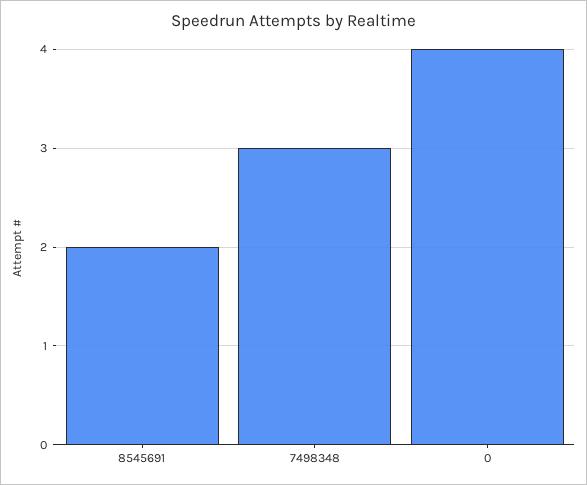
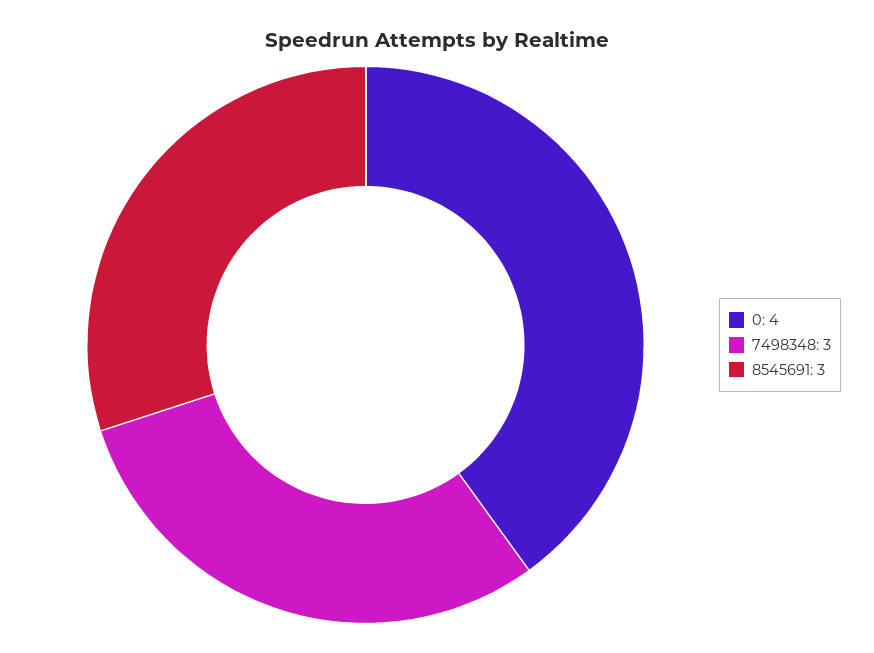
8545691: 2 -> 3

